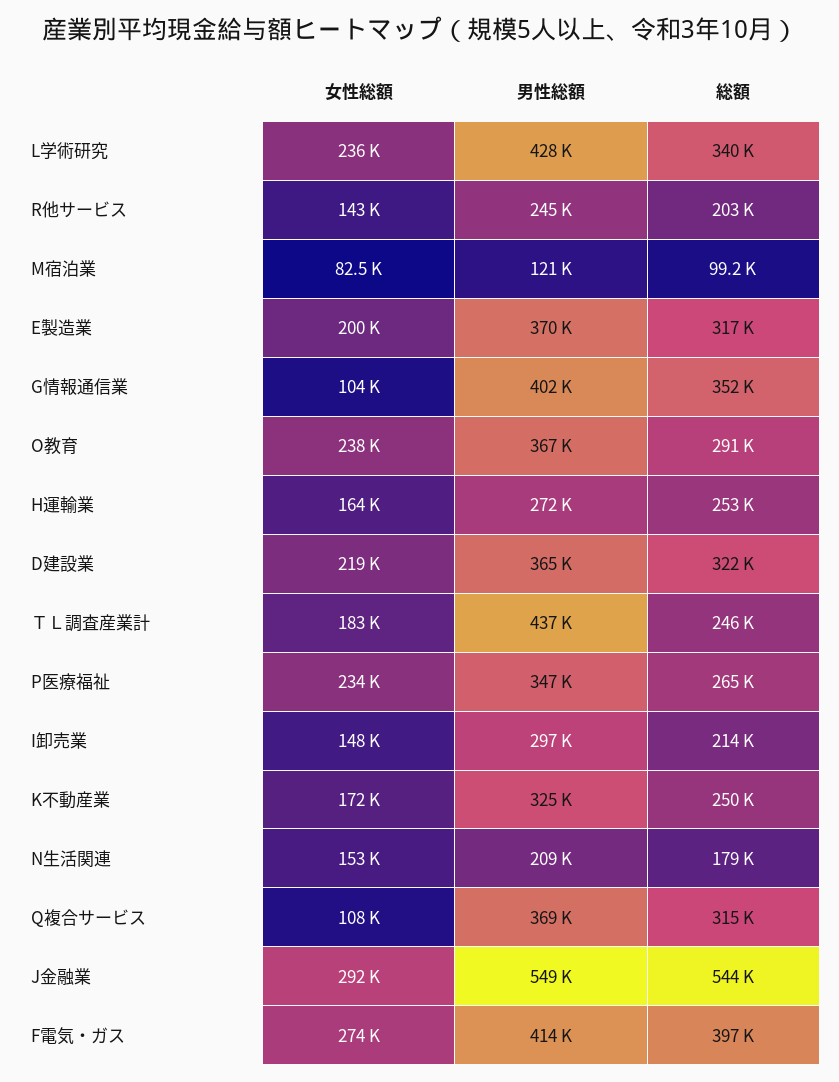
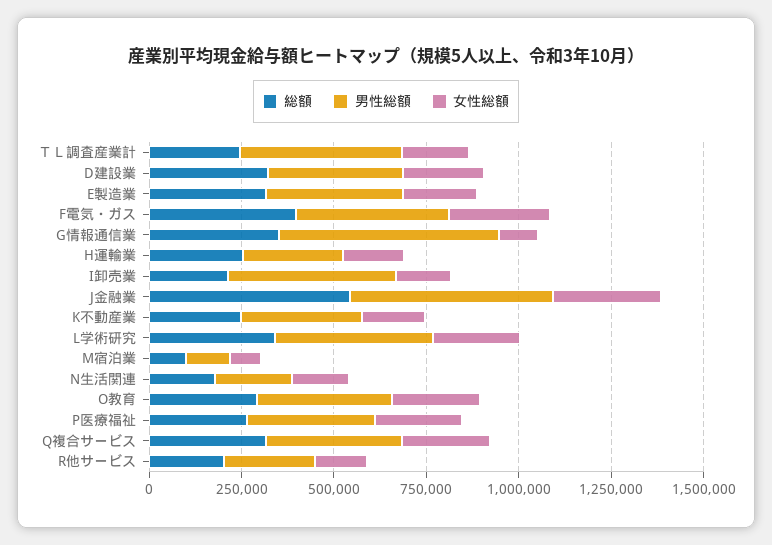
男性総額, G情報通信業: 402000 -> 600000
男性総額, I卸売業: 297000 -> 450000
女性総額, Q複合サービス: 108000 -> 250000

